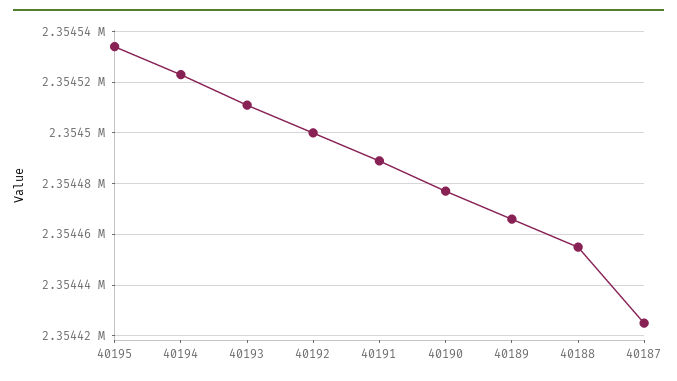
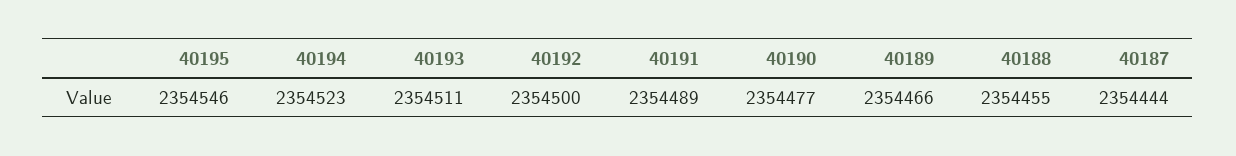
40195: 2354535 -> 2354546
40187: 2354425 -> 2354444

